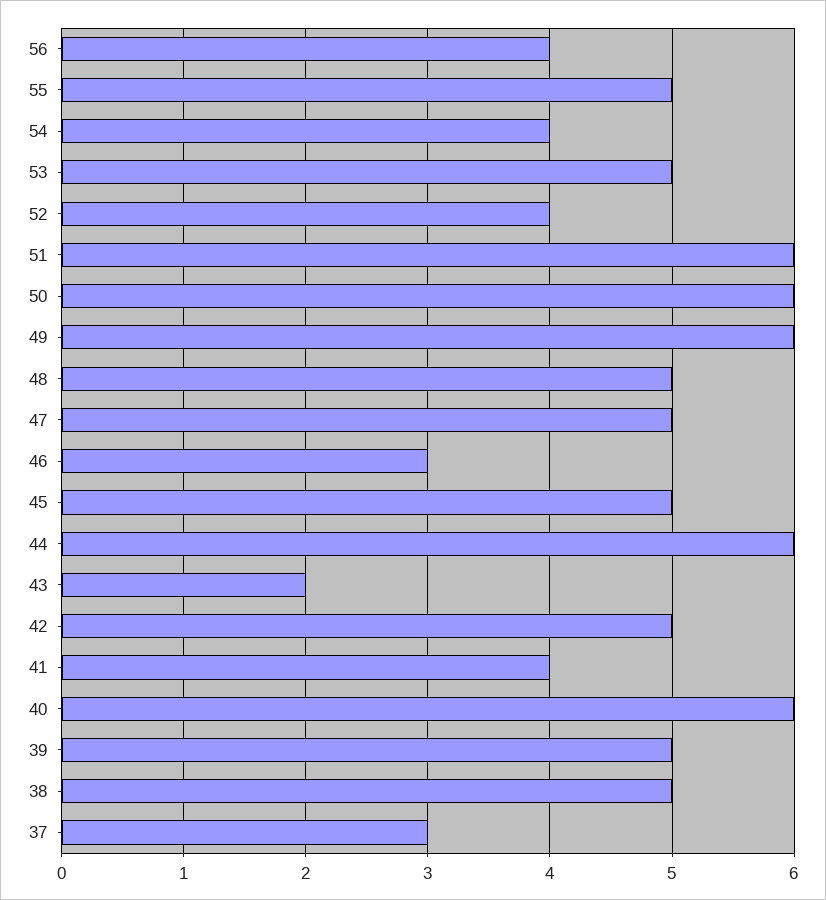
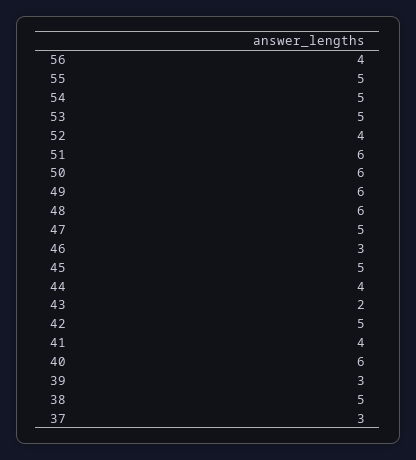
54: 4 -> 5
48: 5 -> 6
44: 6 -> 4
39: 5 -> 3

